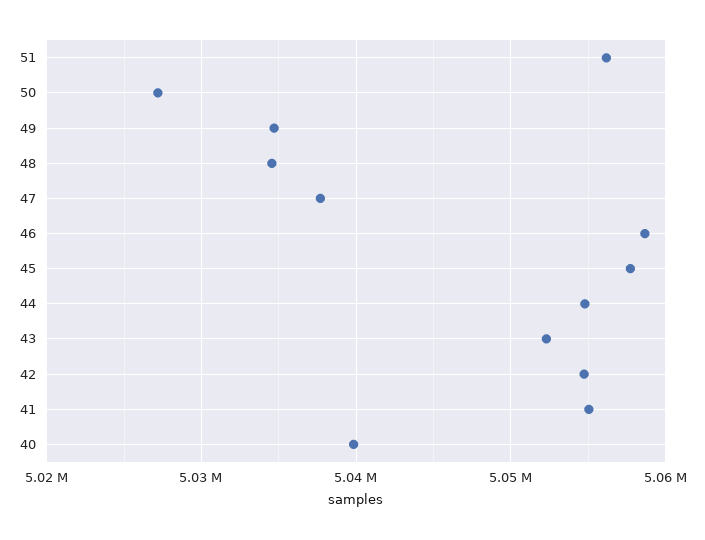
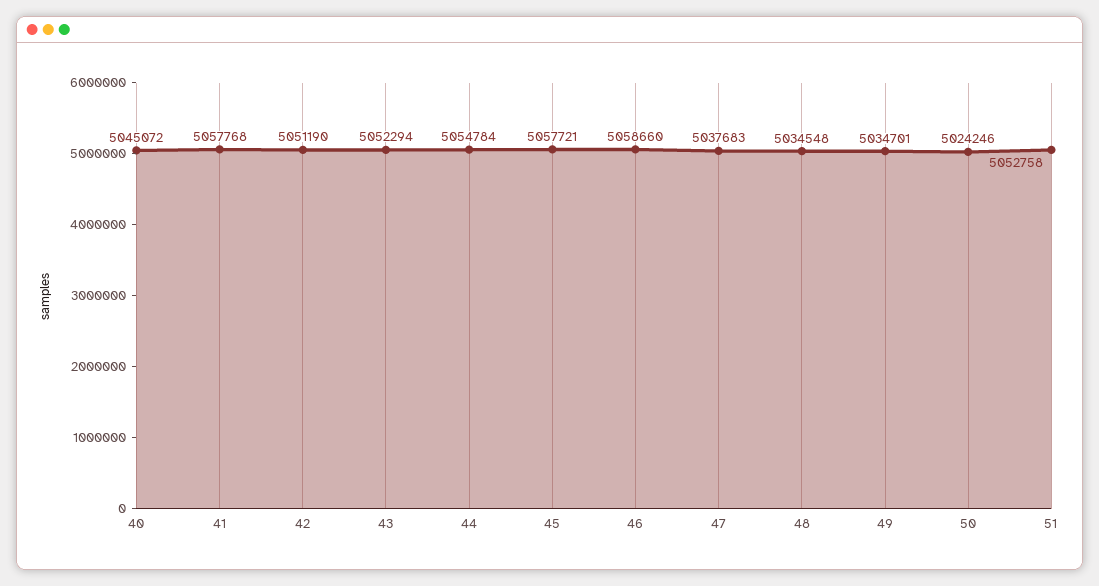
51: 5056000 -> 5052758
50: 5027000 -> 5024246
42: 5055000 -> 5051190
41: 5055000 -> 5057768
40: 5040000 -> 5045072

